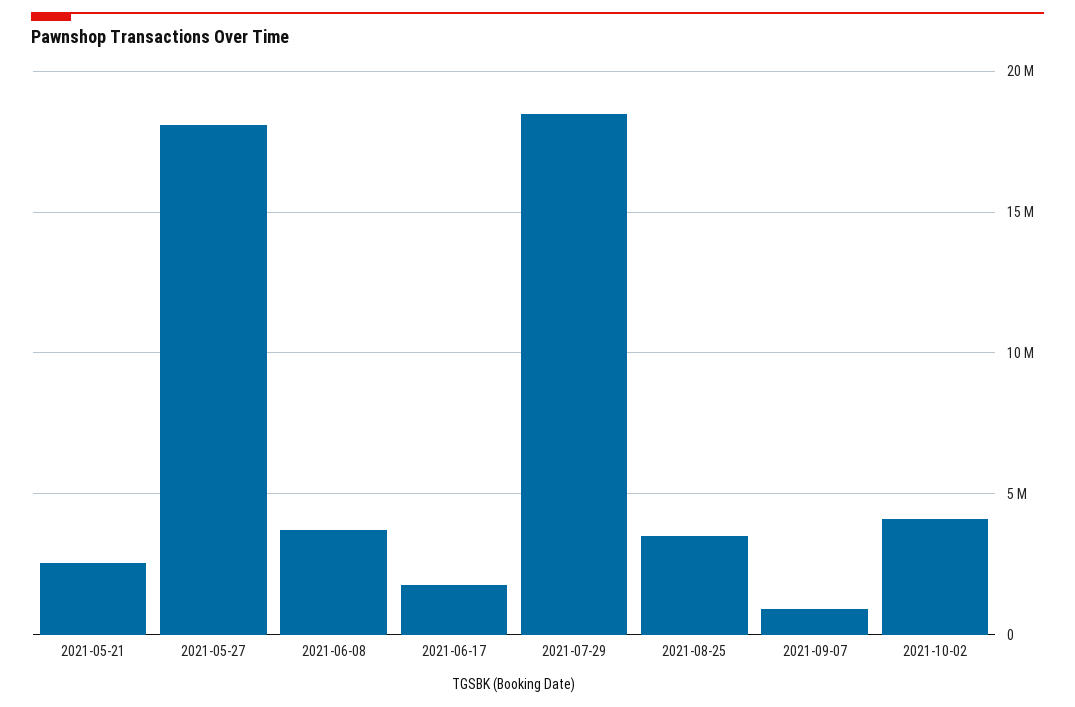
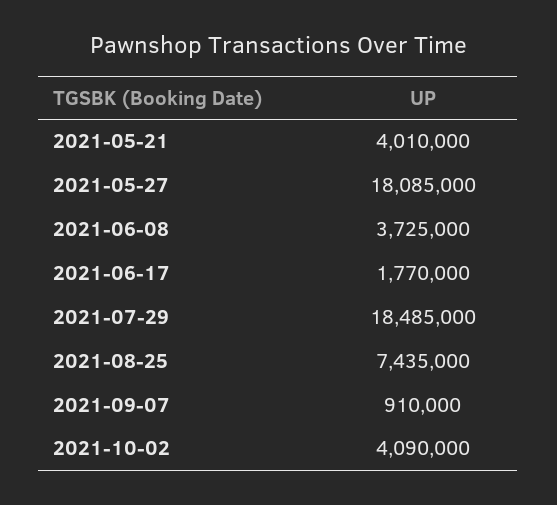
2021-05-21: 2500000 -> 4010000
2021-08-25: 3500000 -> 7435000

